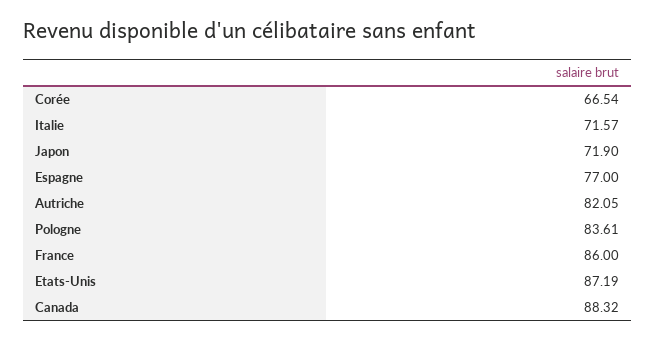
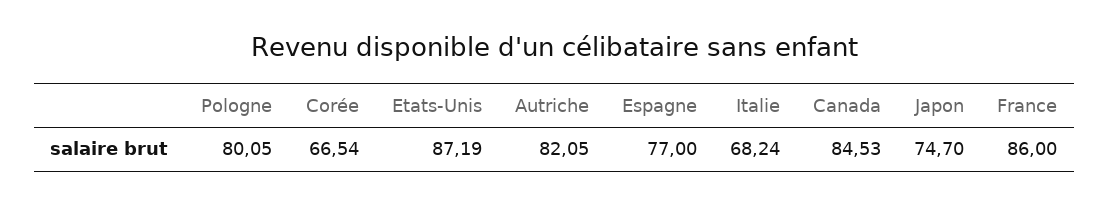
Italie: 71.57 -> 68.24
Japon: 71.9 -> 74.7
Pologne: 83.61 -> 80.05
Canada: 88.32 -> 84.53

